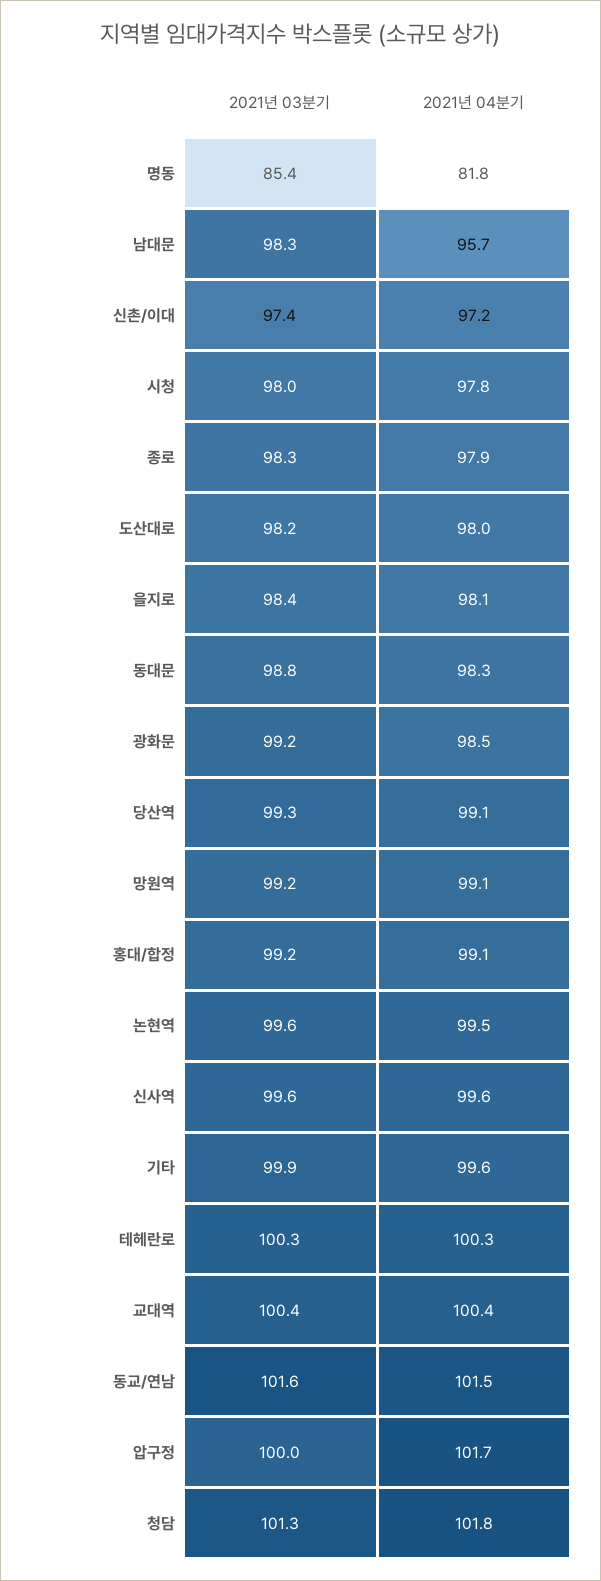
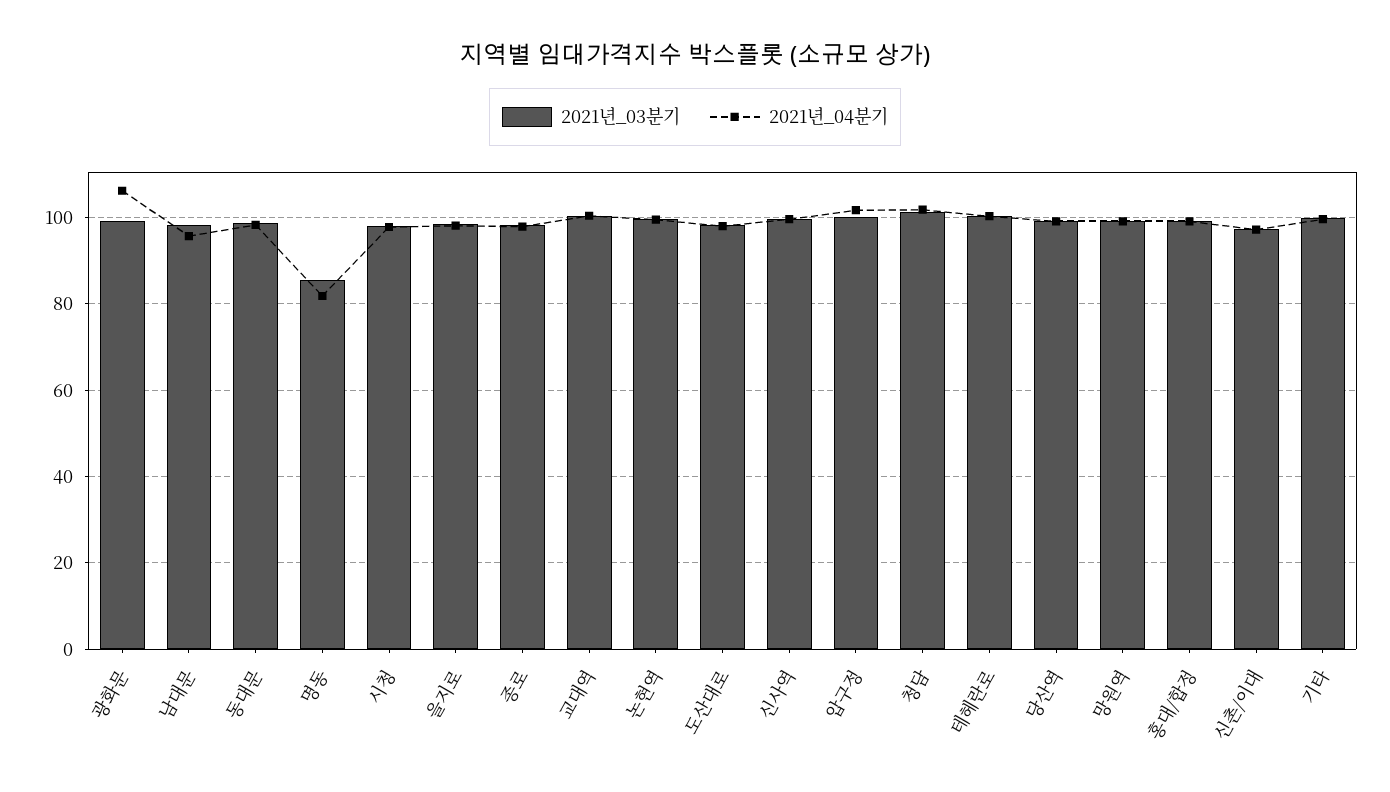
2021년 04분기, 광화문: 98.5 -> 106
2021년 03분기, 동교/연남: 101.6 -> none
2021년 04분기, 동교/연남: 101.5 -> none

